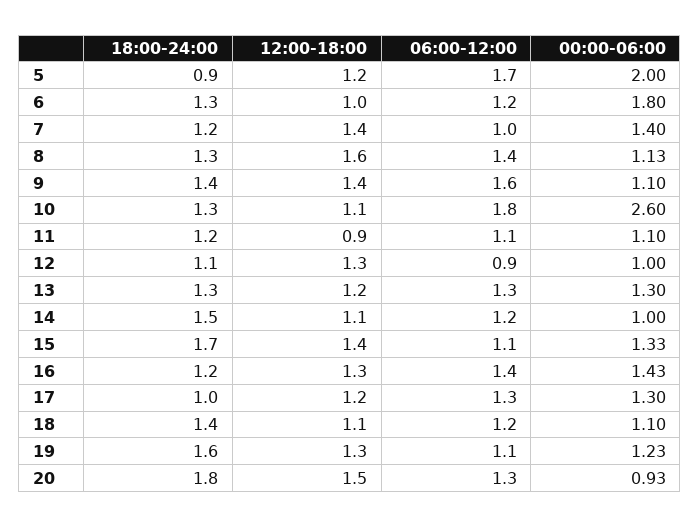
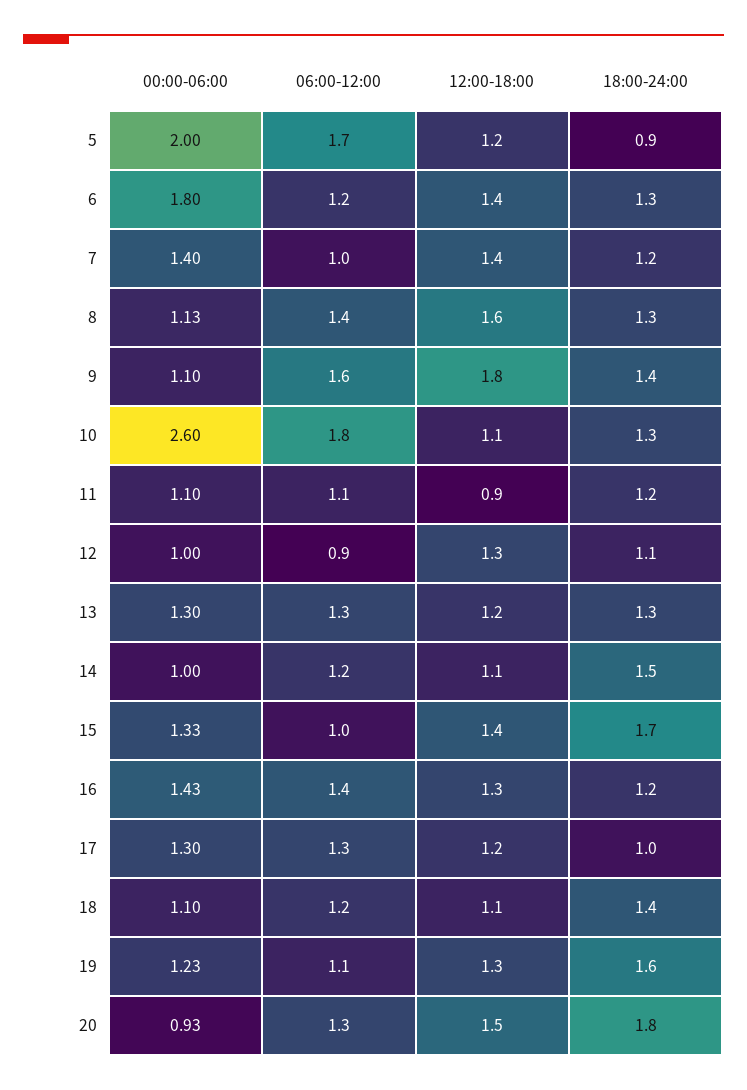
12:00-18:00, 6: 1 -> 1.4
12:00-18:00, 9: 1.4 -> 1.8
06:00-12:00, 15: 1.1 -> 1

